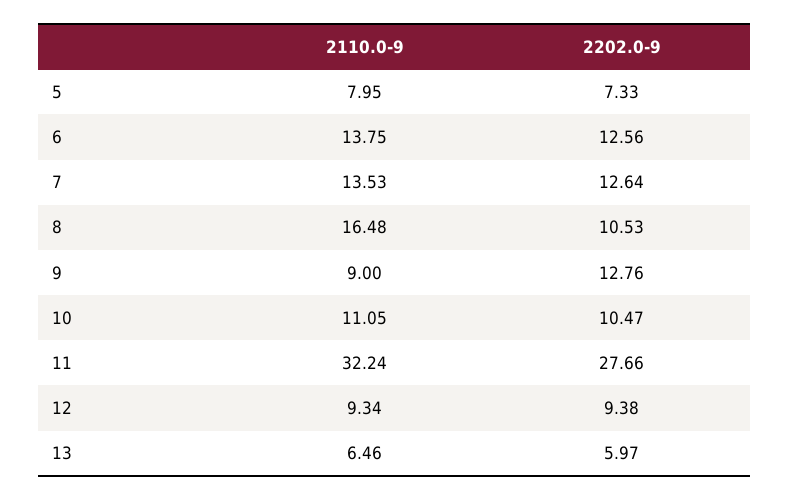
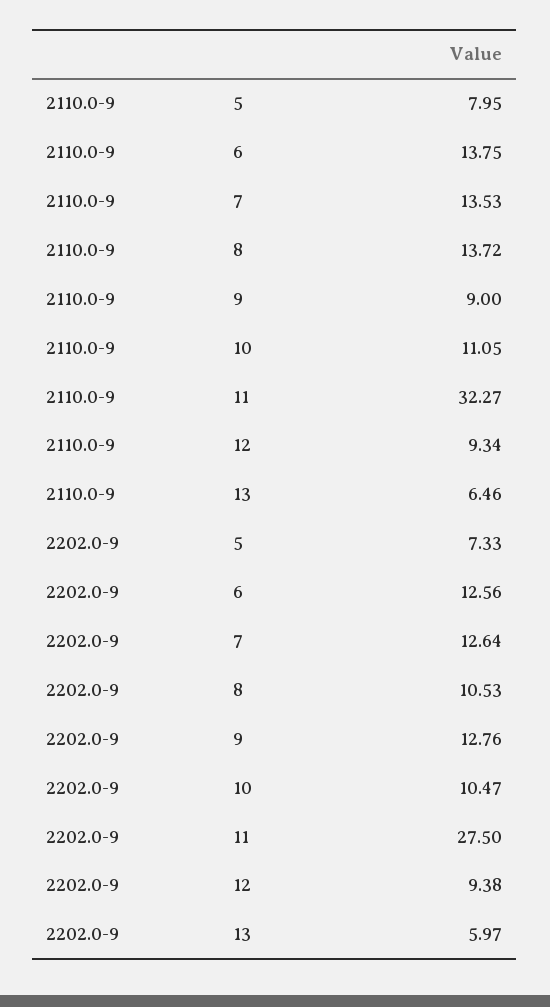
2110.0-9, 8: 16.48 -> 13.72
2110.0-9, 11: 32.24 -> 32.27
2202.0-9, 11: 27.66 -> 27.5

